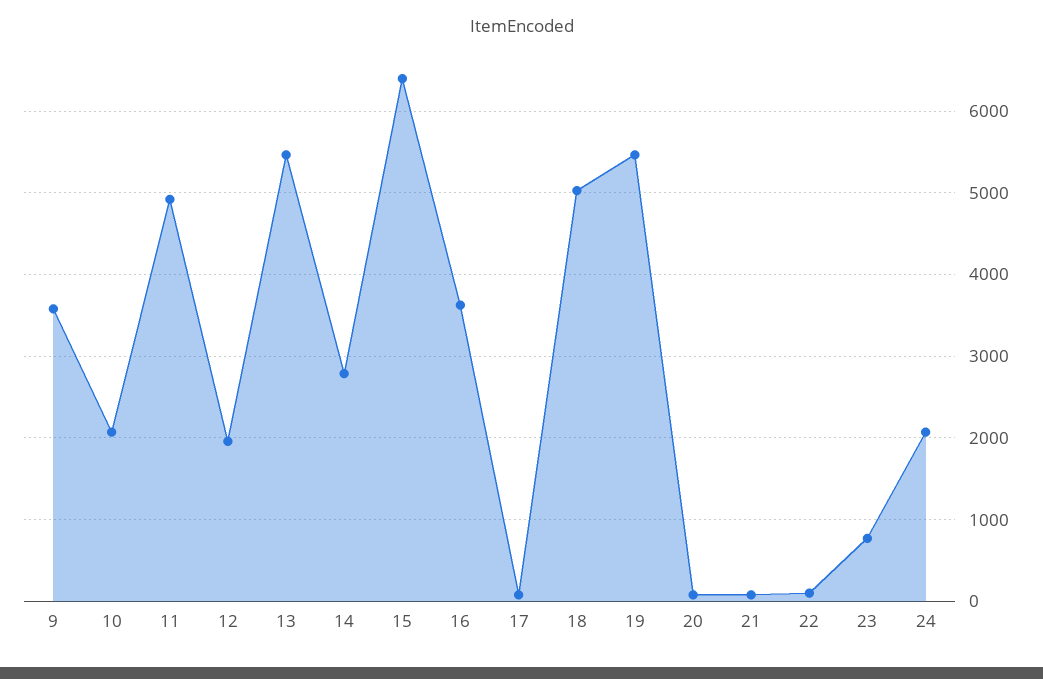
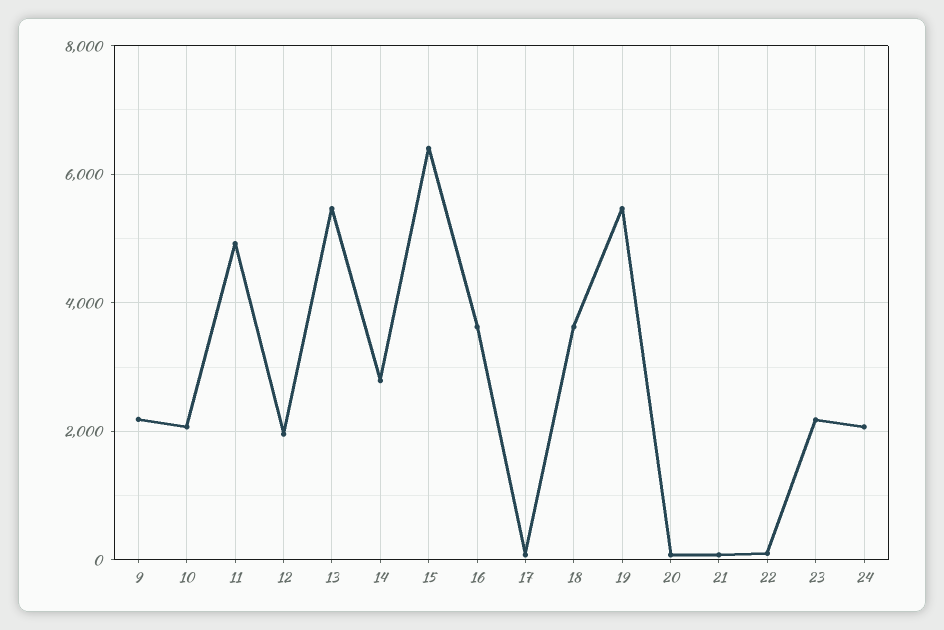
9: 3600 -> 2200
18: 5000 -> 3600
23: 800 -> 2200

